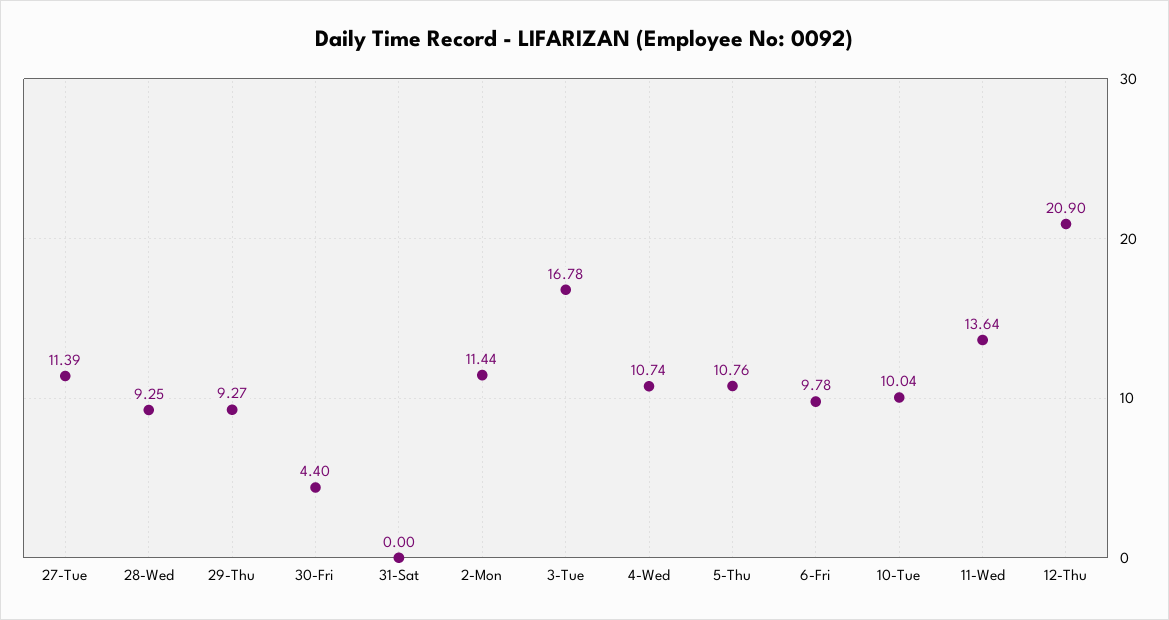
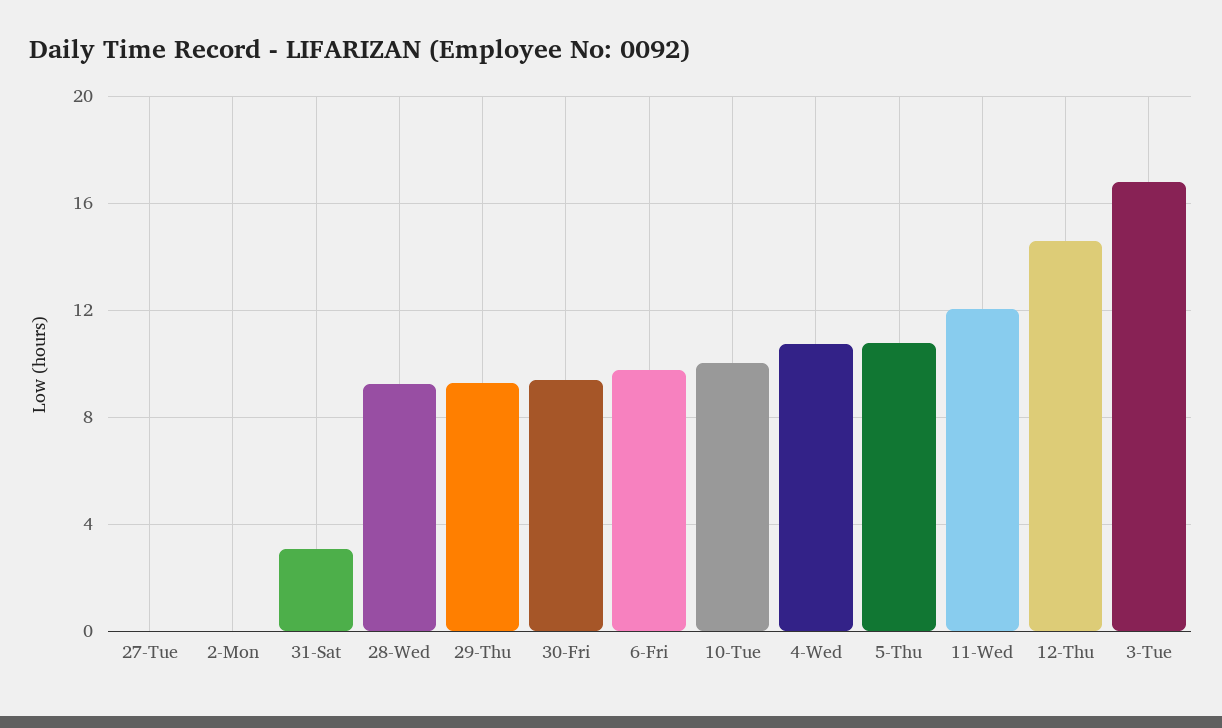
27-Tue: 11.39 -> 0
30-Fri: 4.4 -> 9.5
31-Sat: 0 -> 3
2-Mon: 11.44 -> 0
11-Wed: 13.64 -> 12
12-Thu: 20.9 -> 14.5

